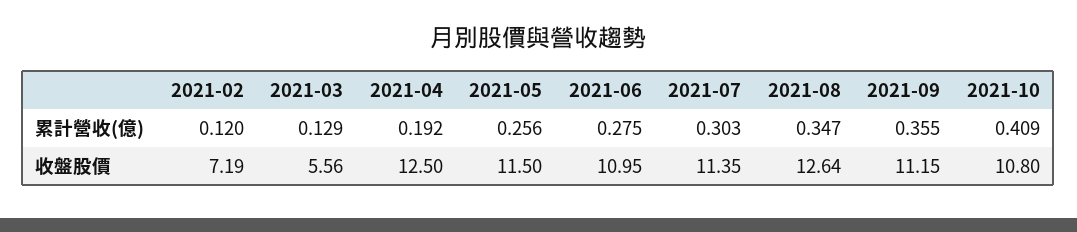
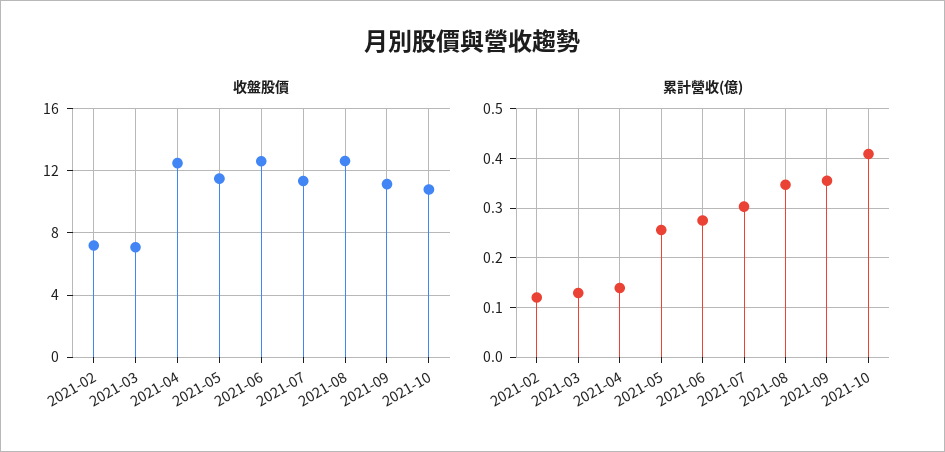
累計營收(億), 2021-04: 0.192 -> 0.14
收盤股價, 2021-03: 5.56 -> 7
收盤股價, 2021-06: 10.95 -> 12.5

